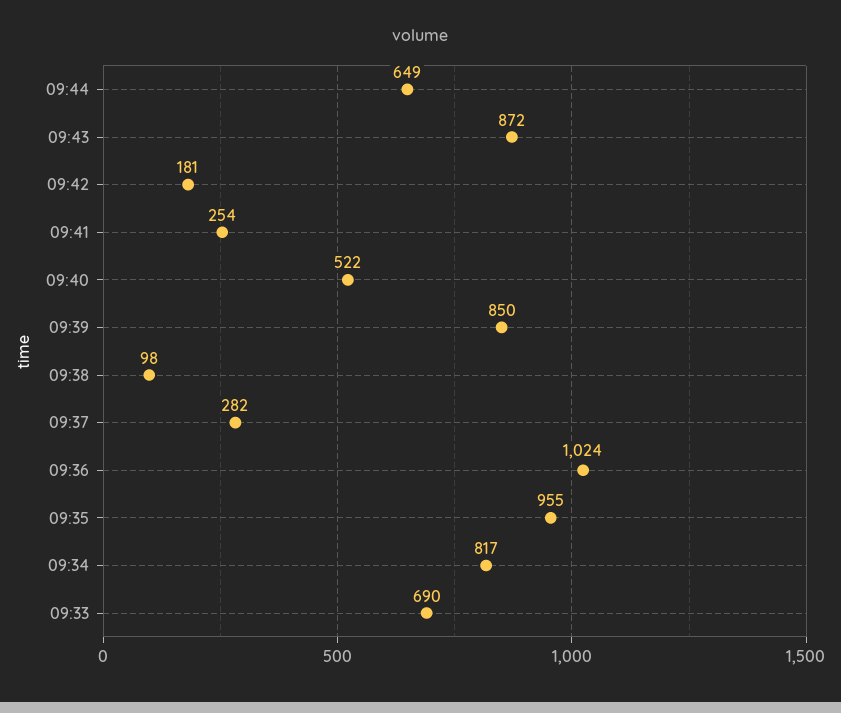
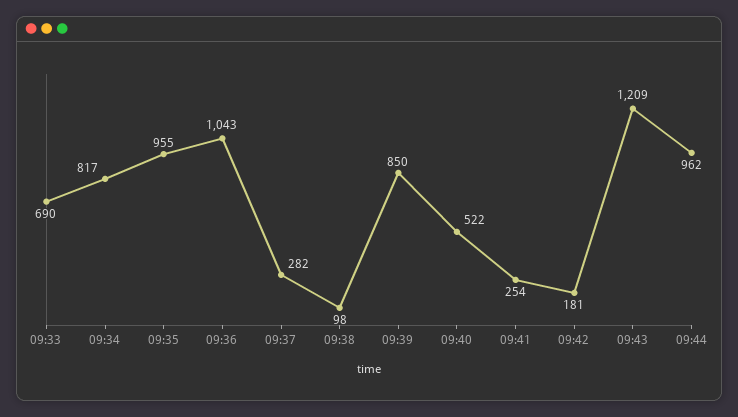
09:44: 649 -> 962
09:43: 872 -> 1209
09:36: 1024 -> 1043

